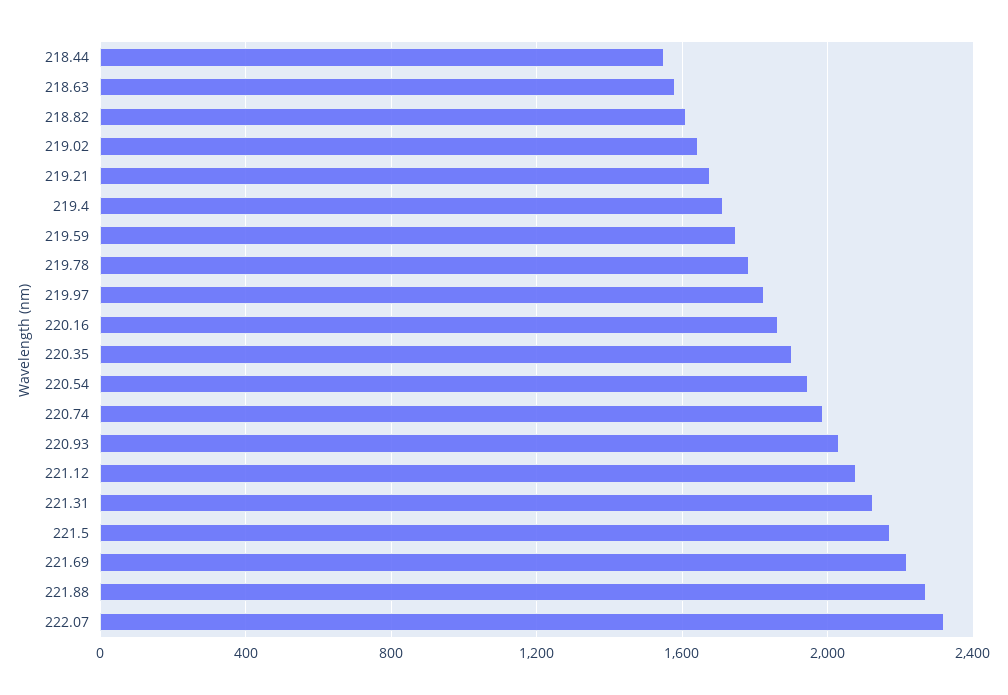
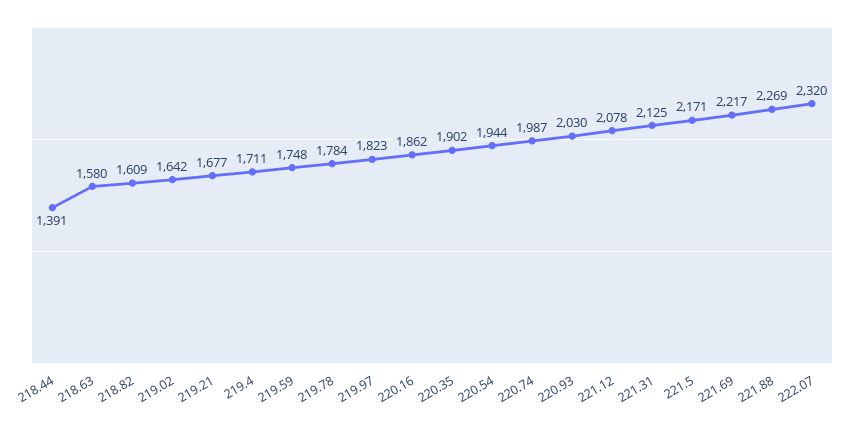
218.44: 1550 -> 1391

